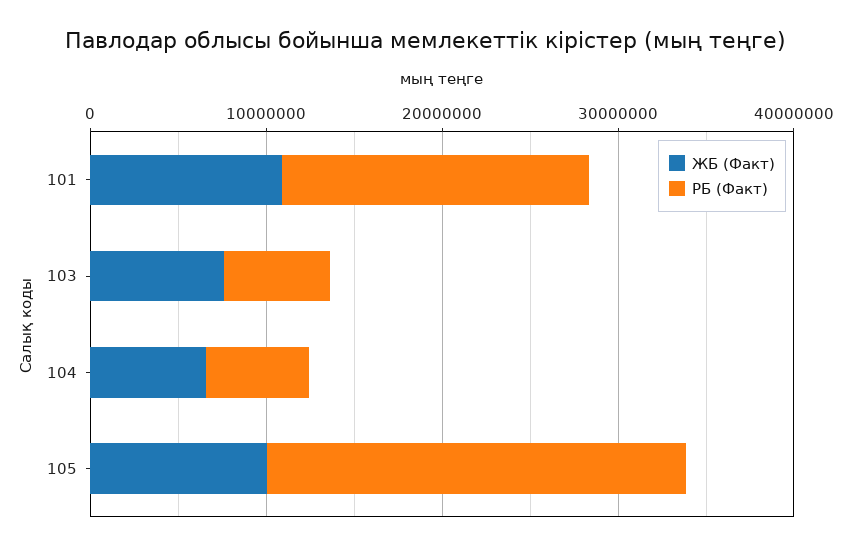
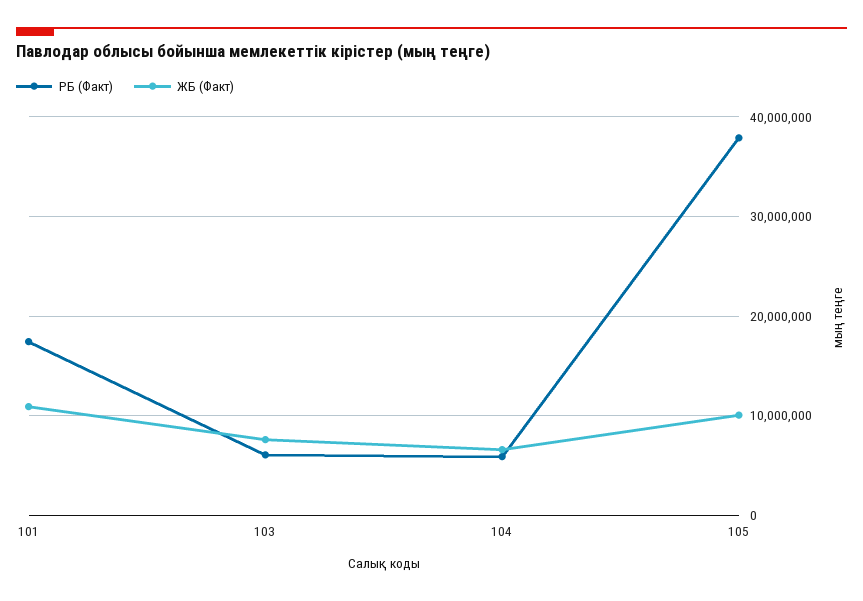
РБ (Факт), 105: 24000000 -> 38000000

